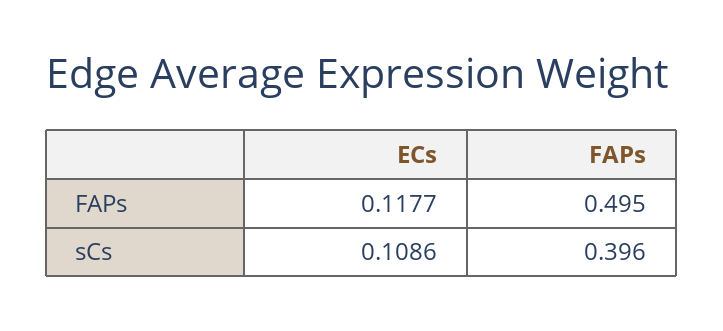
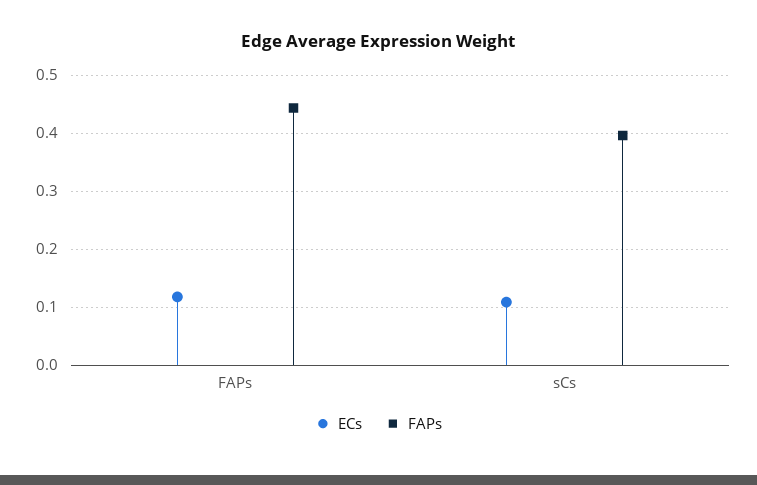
FAPs, FAPs: 0.495 -> 0.44

